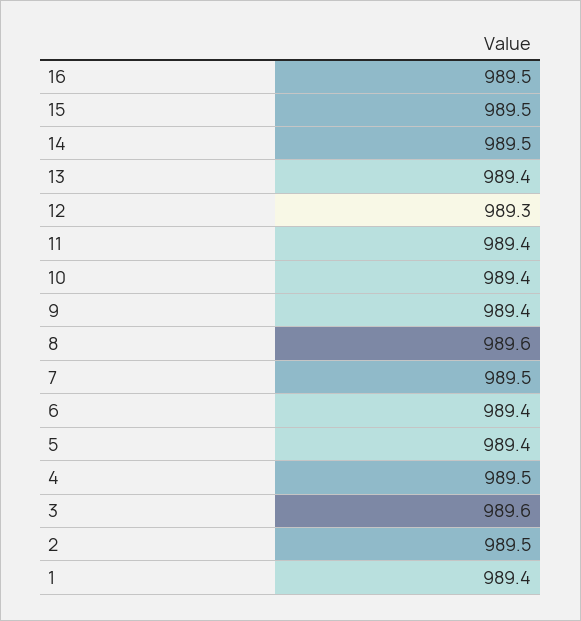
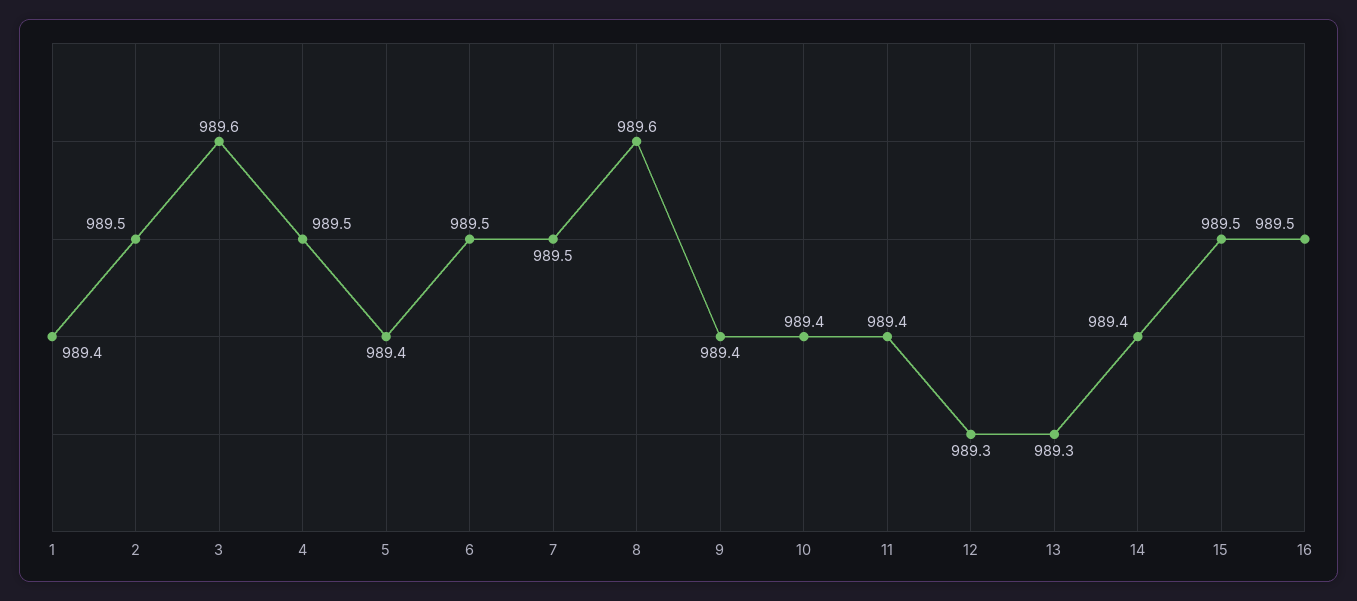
14: 989.5 -> 989.4
13: 989.4 -> 989.3
6: 989.4 -> 989.5

